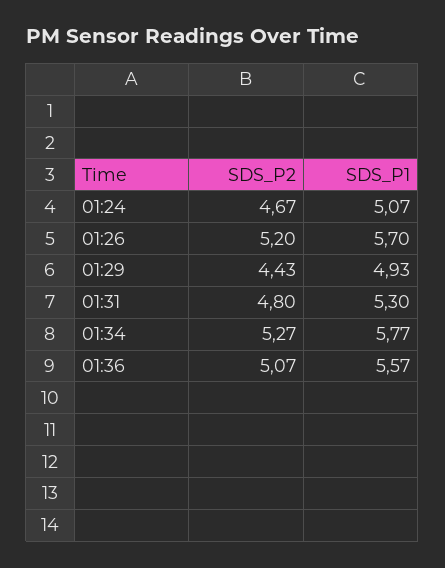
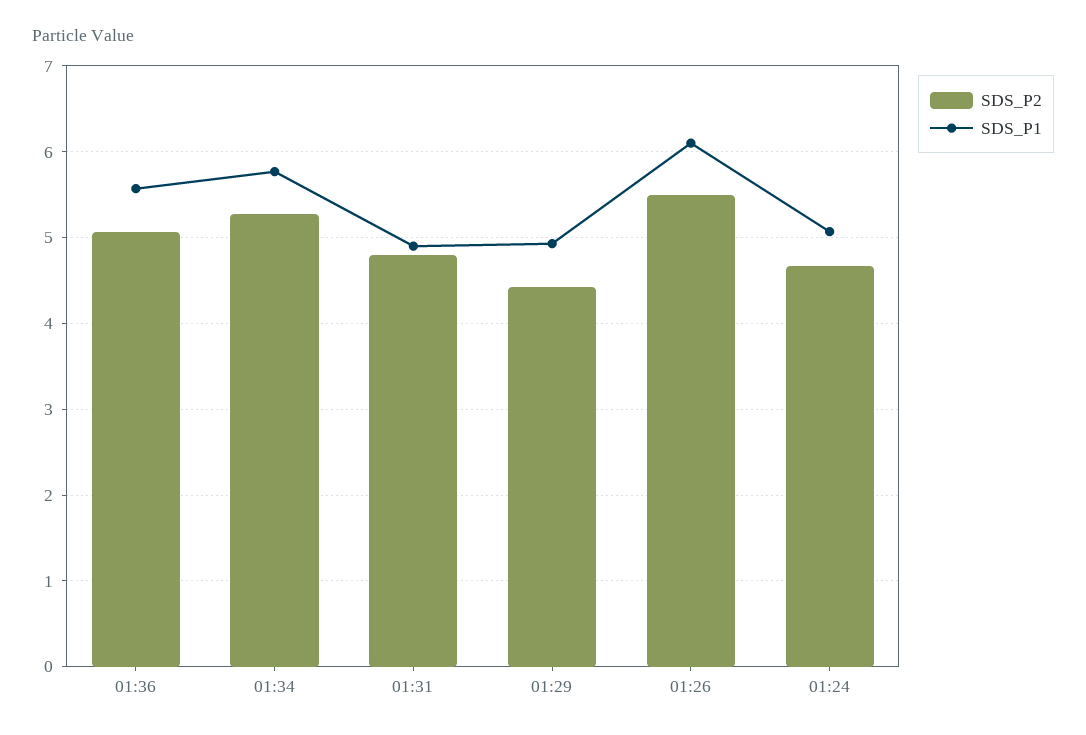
SDS_P2, 01:26: 5.2 -> 5.5
SDS_P1, 01:26: 5.7 -> 6.1
SDS_P1, 01:31: 5.3 -> 4.9

